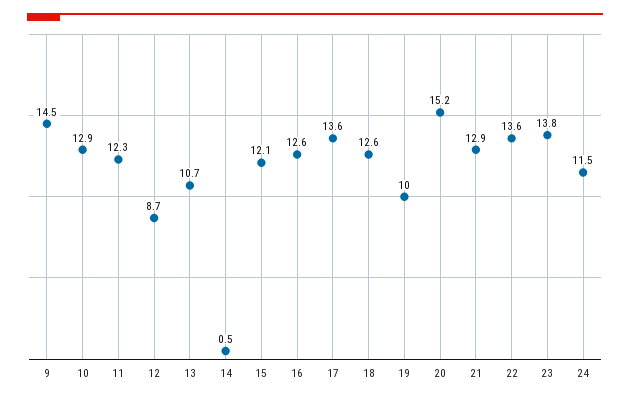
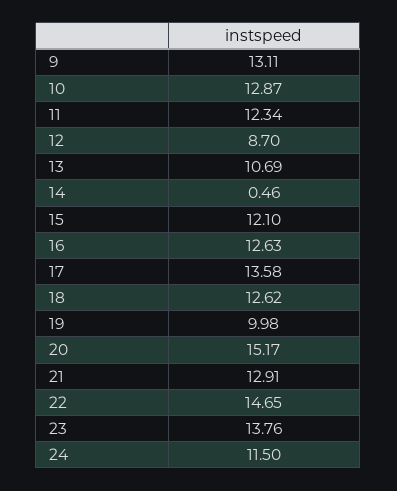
9: 14.5 -> 13.11
22: 13.6 -> 14.65

